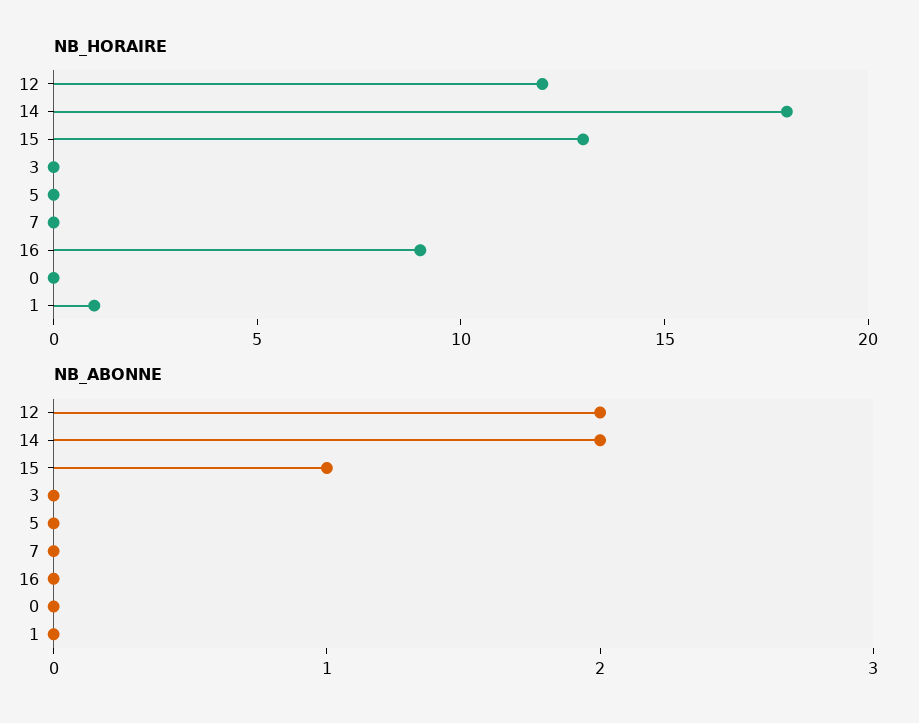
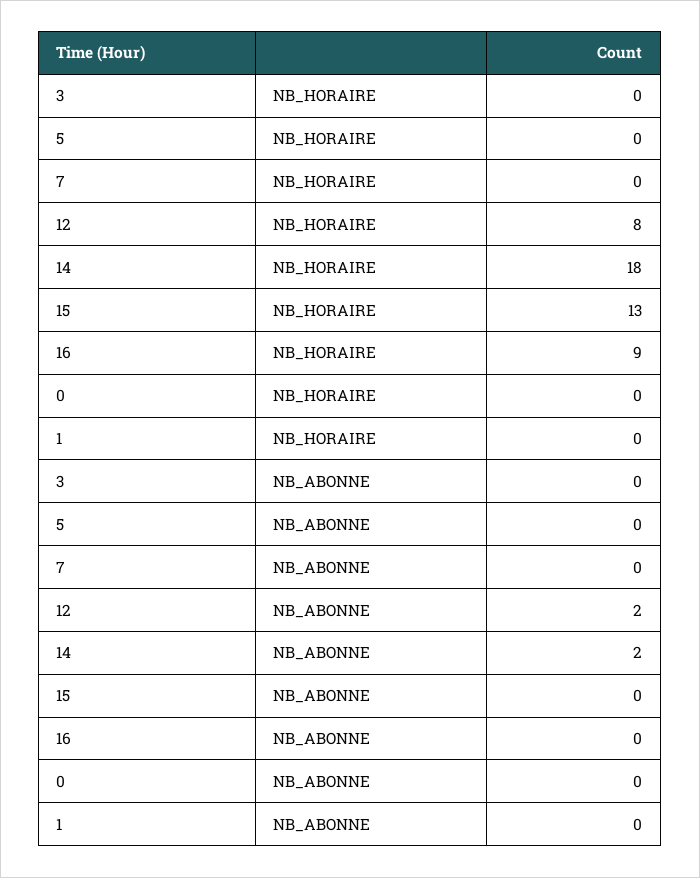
NB_HORAIRE, 12: 12 -> 8
NB_HORAIRE, 1: 1 -> 0
NB_ABONNE, 15: 1 -> 0

